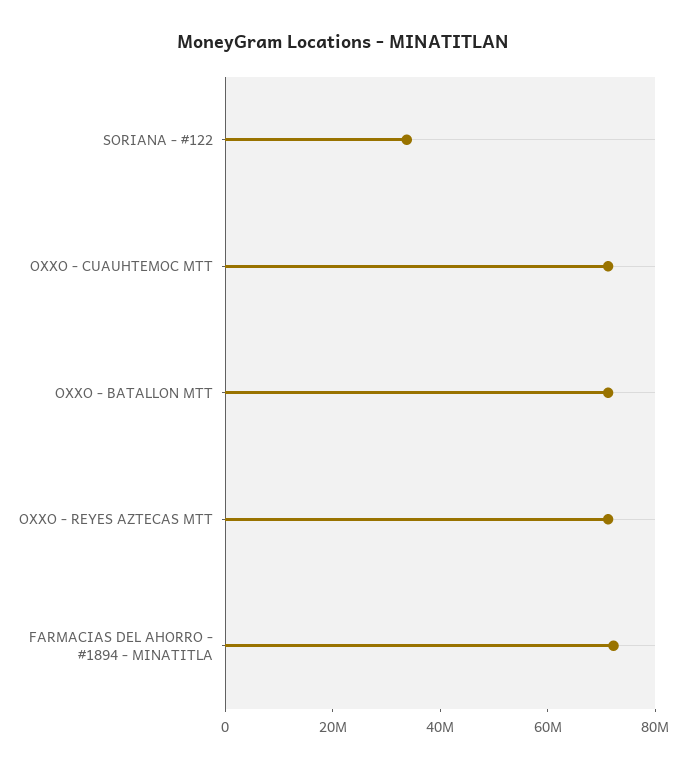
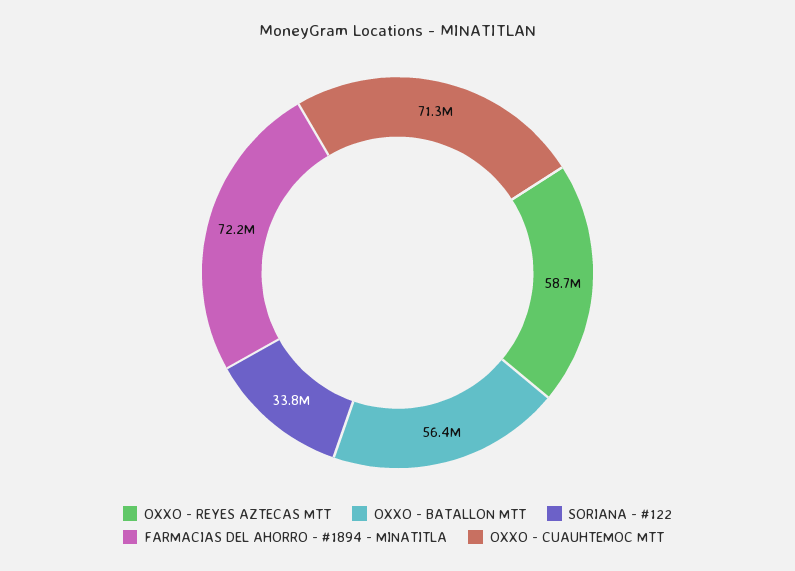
OXXO - BATALLON MTT: 70000000 -> 56400000
OXXO - REYES AZTECAS MTT: 70000000 -> 58700000

